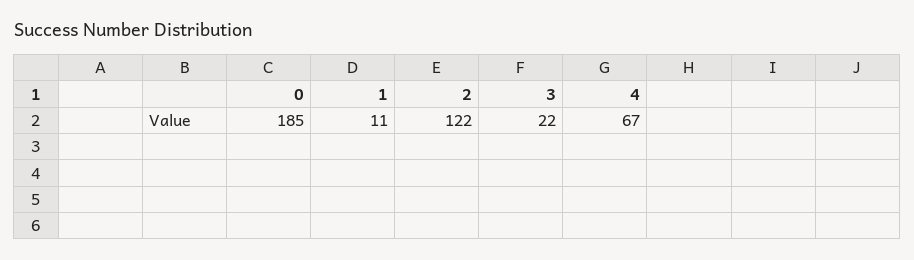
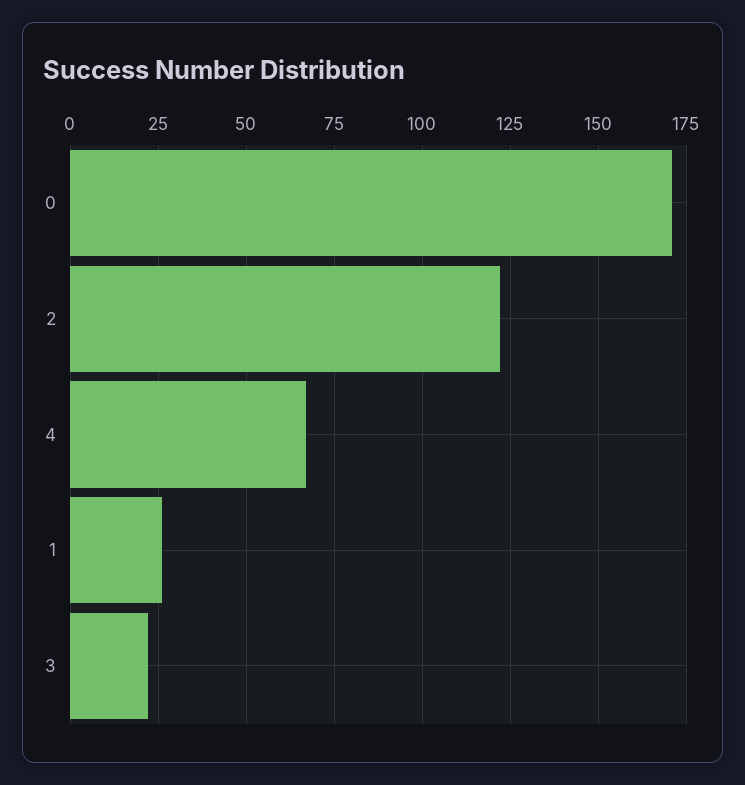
0: 185 -> 170
1: 11 -> 25

